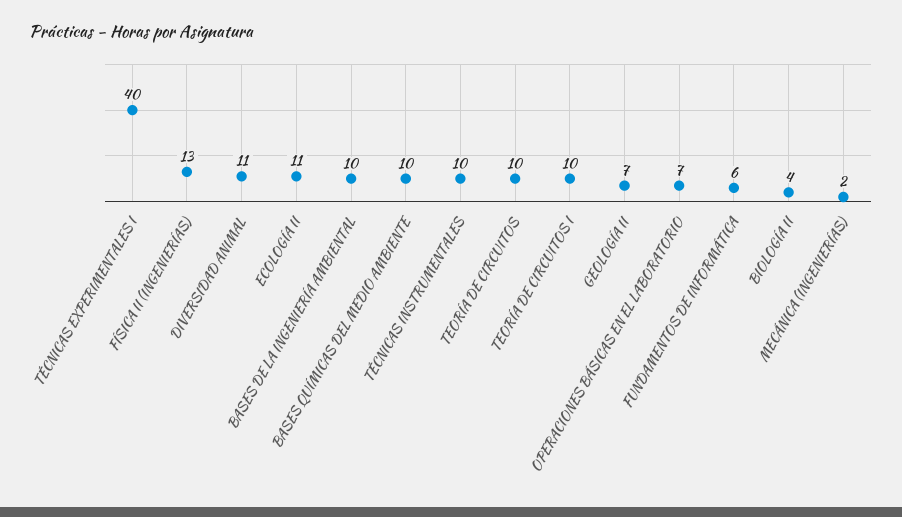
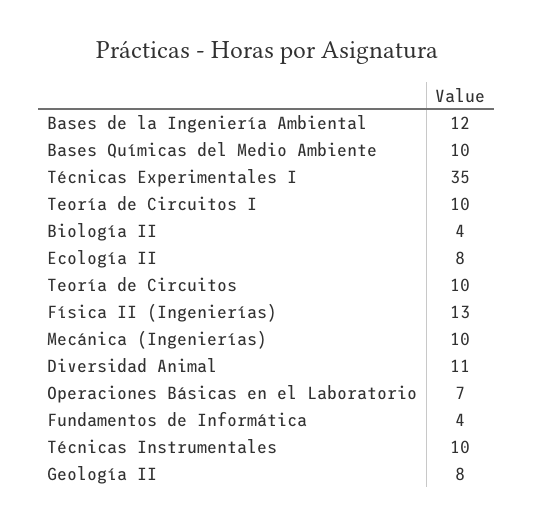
TÉCNICAS EXPERIMENTALES I: 40 -> 35
ECOLOGÍA II: 11 -> 8
BASES DE LA INGENIERÍA AMBIENTAL: 10 -> 12
GEOLOGÍA II: 7 -> 8
FUNDAMENTOS DE INFORMÁTICA: 6 -> 4
MECÁNICA (INGENIERÍAS): 2 -> 10

